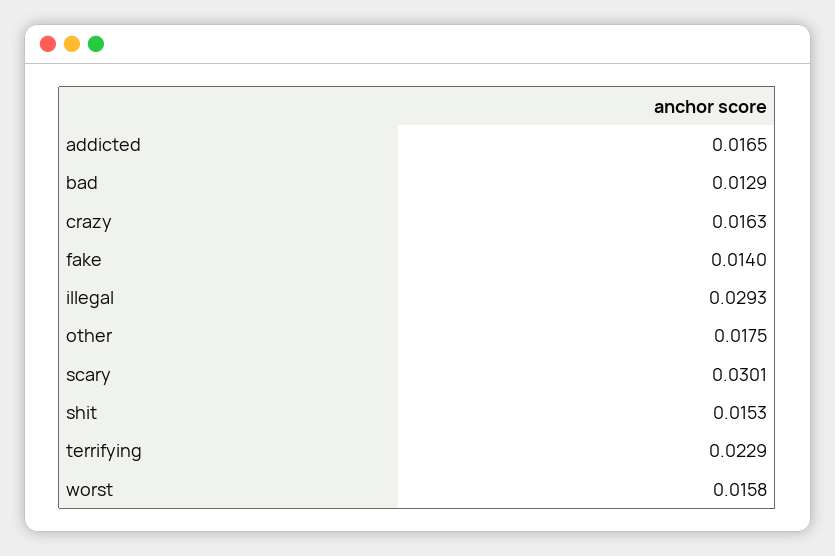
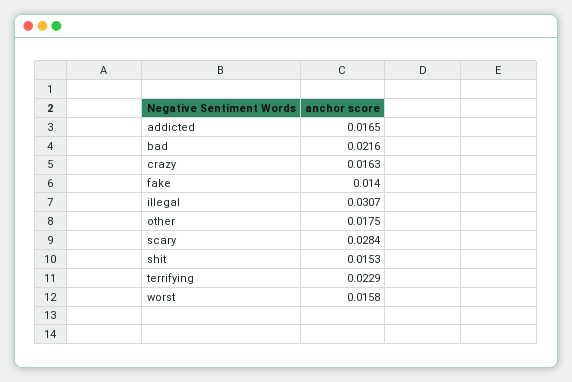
bad: 0.0129 -> 0.0216
illegal: 0.0293 -> 0.0307
scary: 0.0301 -> 0.0284

